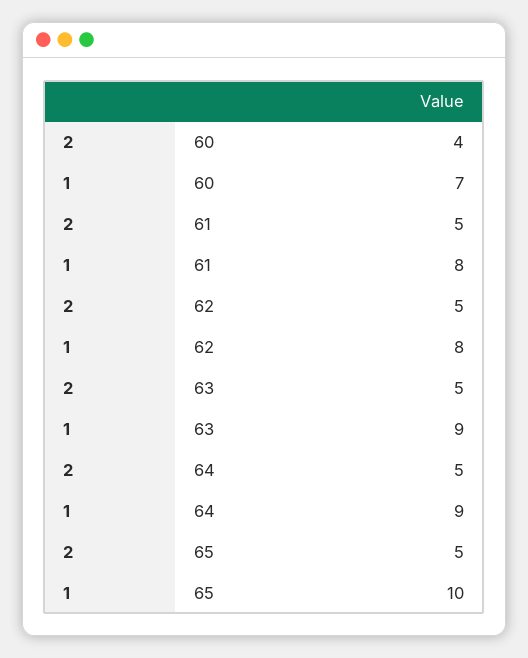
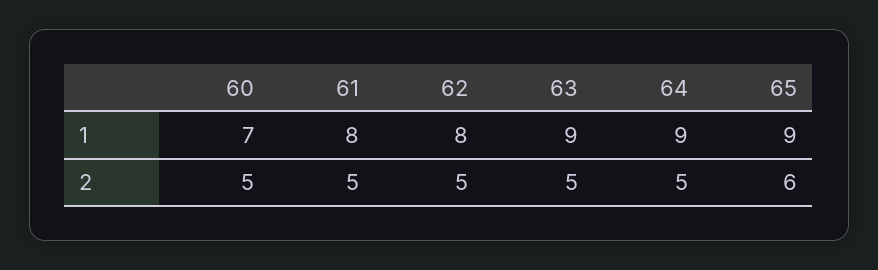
2, 60: 4 -> 5
2, 65: 5 -> 6
1, 65: 10 -> 9

